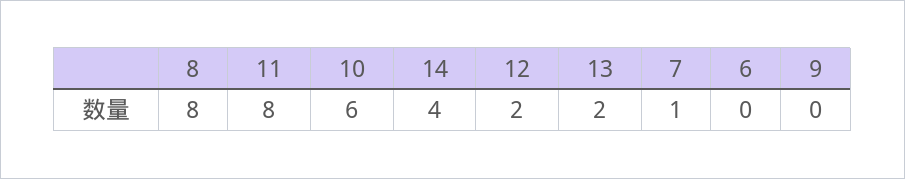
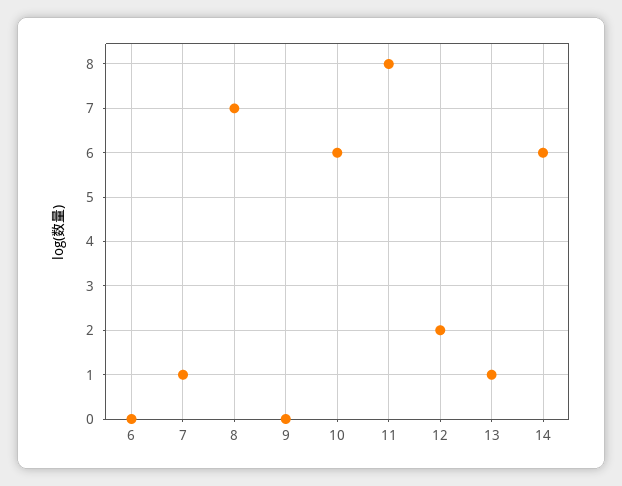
8: 8 -> 7
14: 4 -> 6
13: 2 -> 1

